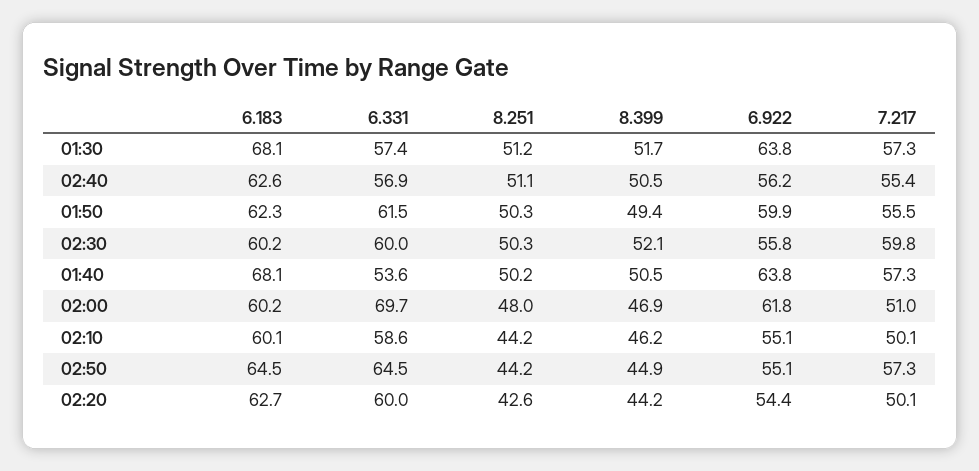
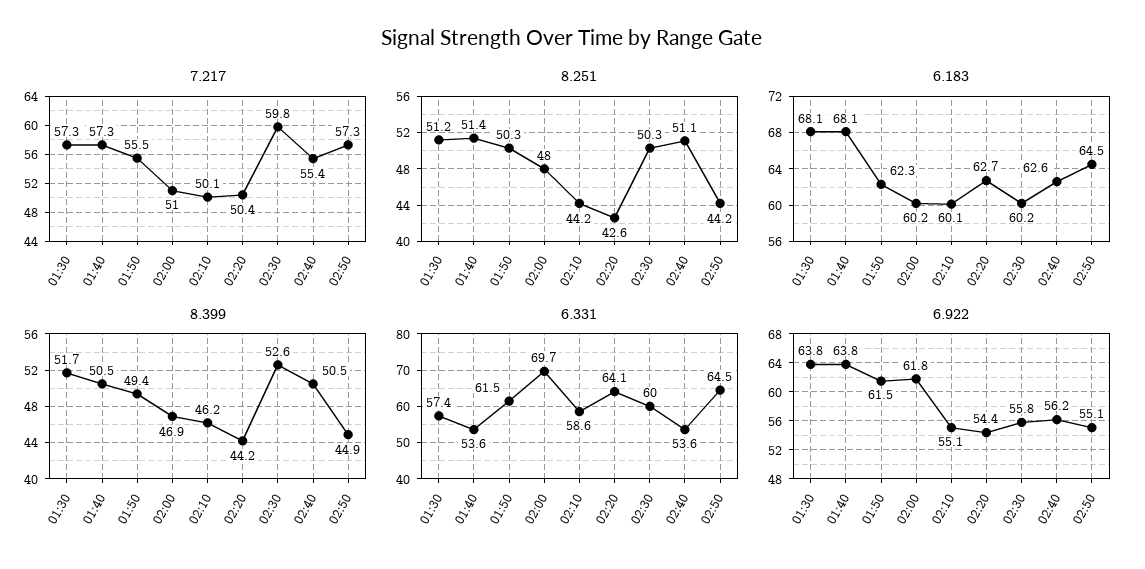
6.331, 02:40: 56.9 -> 53.6
6.922, 01:50: 59.9 -> 61.5
8.399, 02:30: 52.1 -> 52.6
8.251, 01:40: 50.2 -> 51.4
6.331, 02:20: 60 -> 64.1
7.217, 02:20: 50.1 -> 50.4

